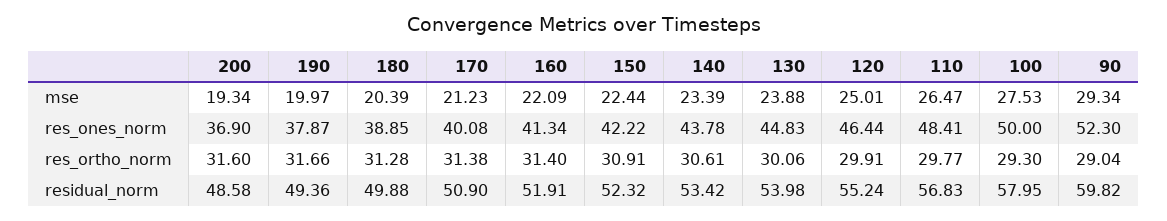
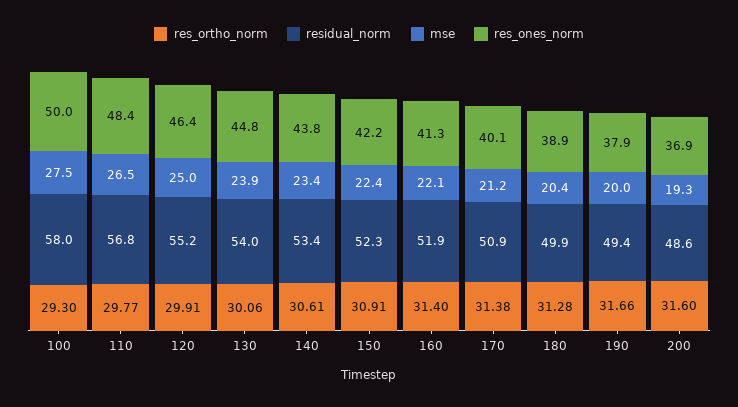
mse, 90: 29.34 -> none
res_ones_norm, 90: 52.3 -> none
res_ortho_norm, 90: 29.04 -> none
residual_norm, 90: 59.82 -> none

